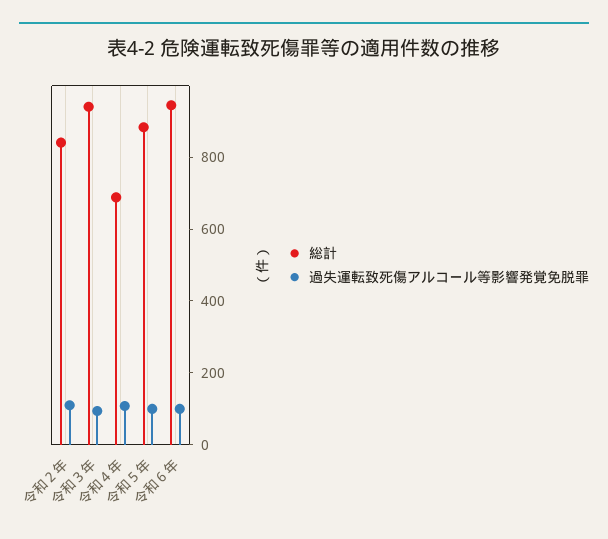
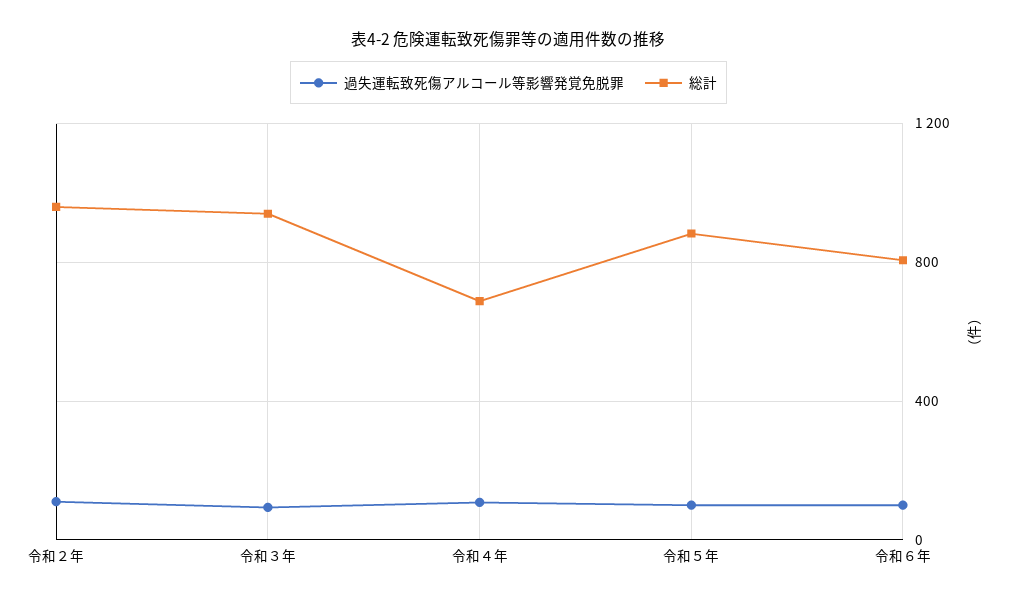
総計, 令和２年: 850 -> 950
総計, 令和６年: 950 -> 800

